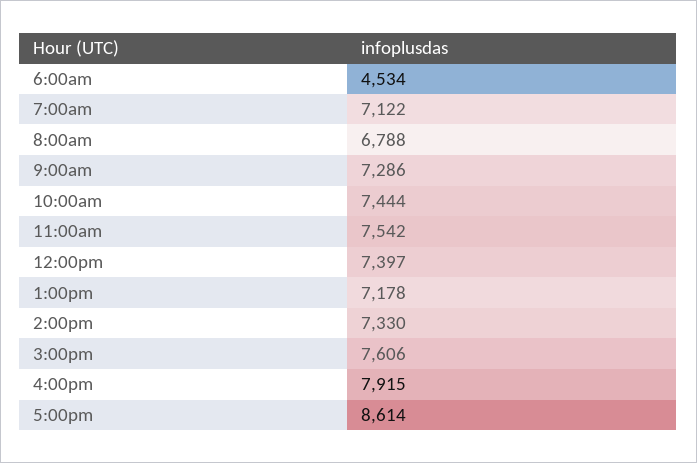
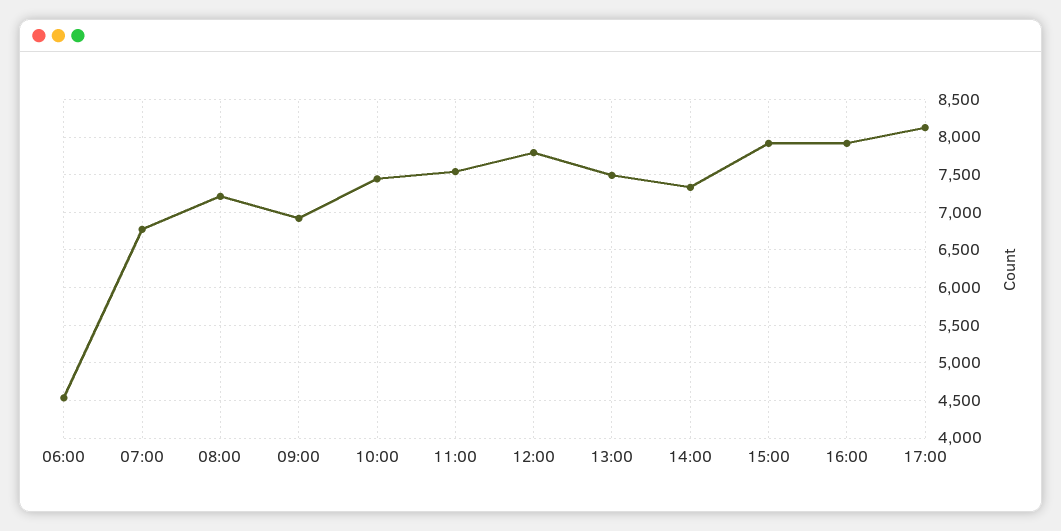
7:00am: 7122 -> 6800
8:00am: 6788 -> 7200
9:00am: 7286 -> 6900
12:00pm: 7397 -> 7800
1:00pm: 7178 -> 7500
3:00pm: 7606 -> 7900
5:00pm: 8614 -> 8100

